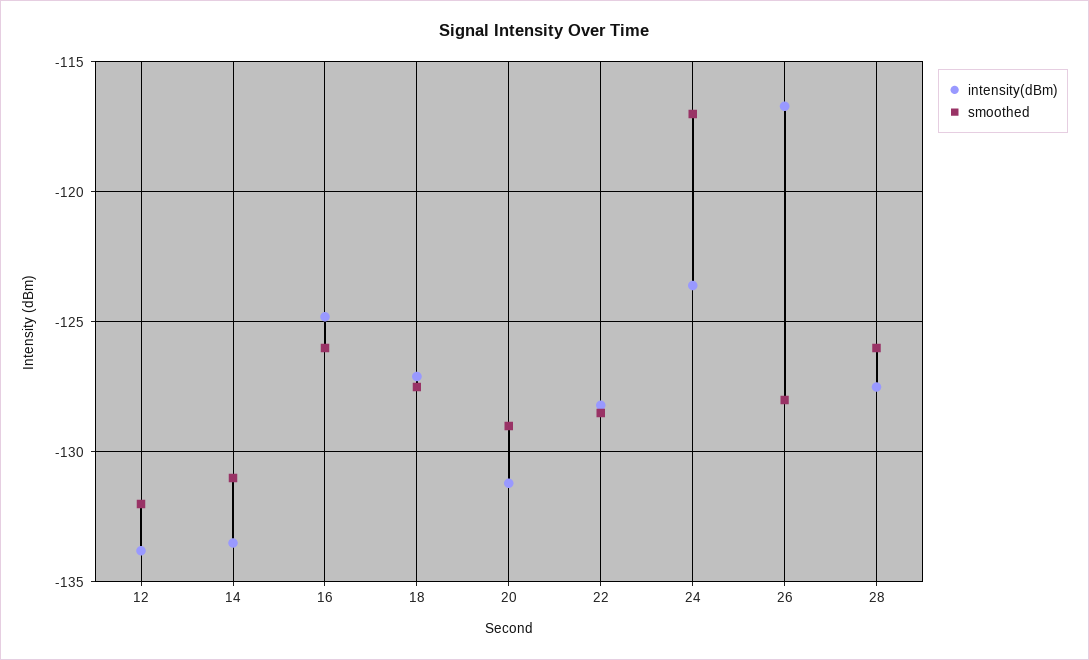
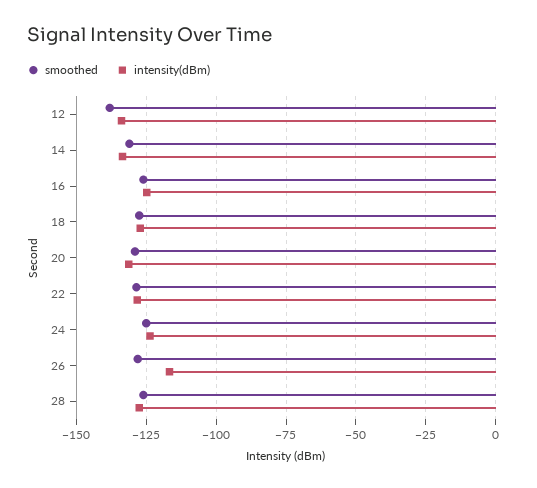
smoothed, 12: -132 -> -137.5
smoothed, 24: -117 -> -125

